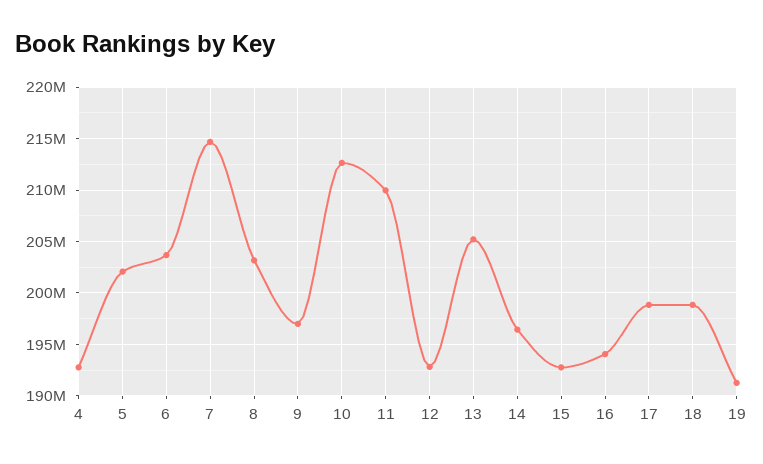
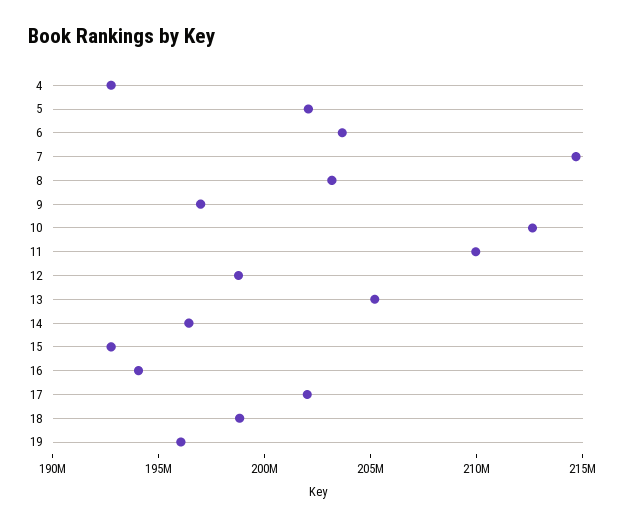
12: 193000000 -> 199000000
17: 199000000 -> 202000000
19: 191000000 -> 196000000

